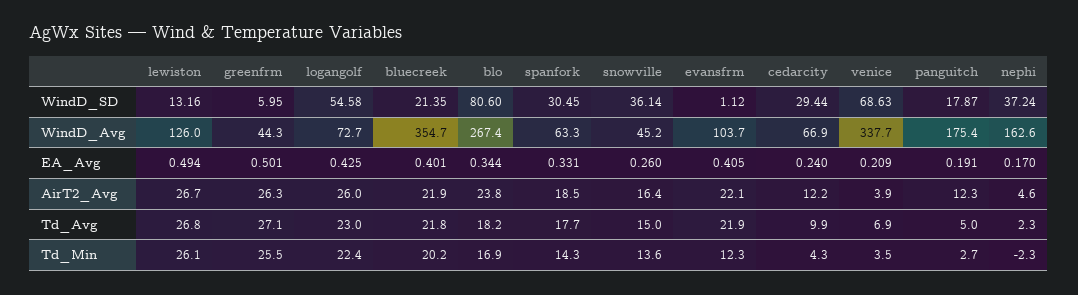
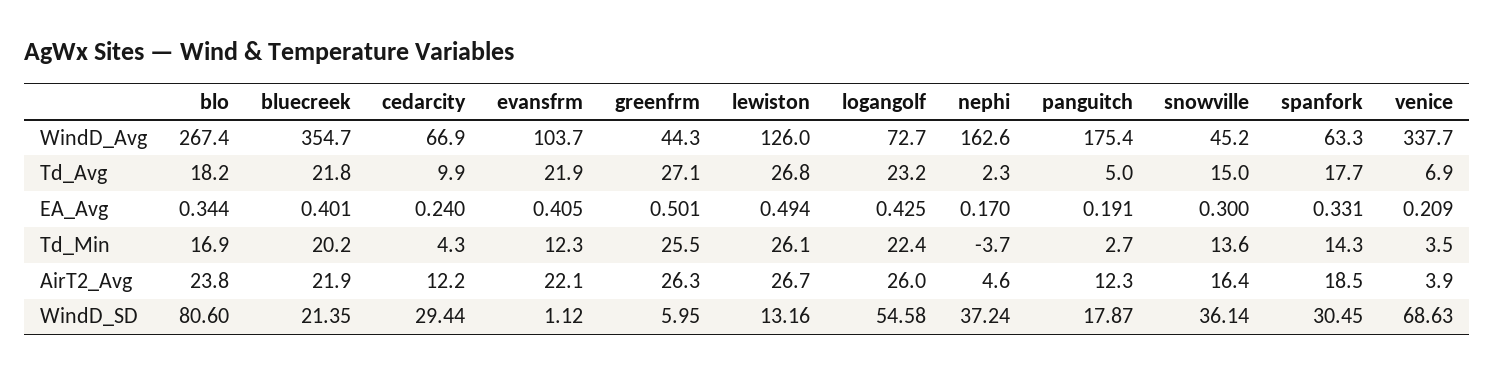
snowville, EA_Avg: 0.26 -> 0.3
logangolf, Td_Avg: 23 -> 23.2
nephi, Td_Min: -2.3 -> -3.7

